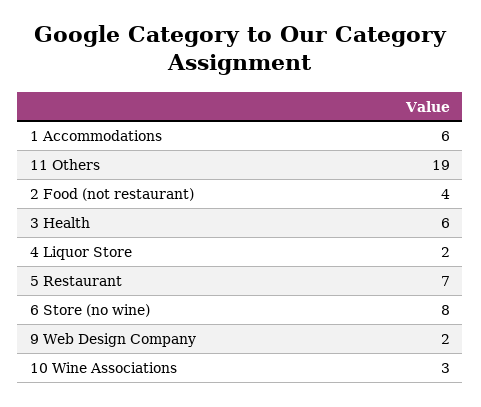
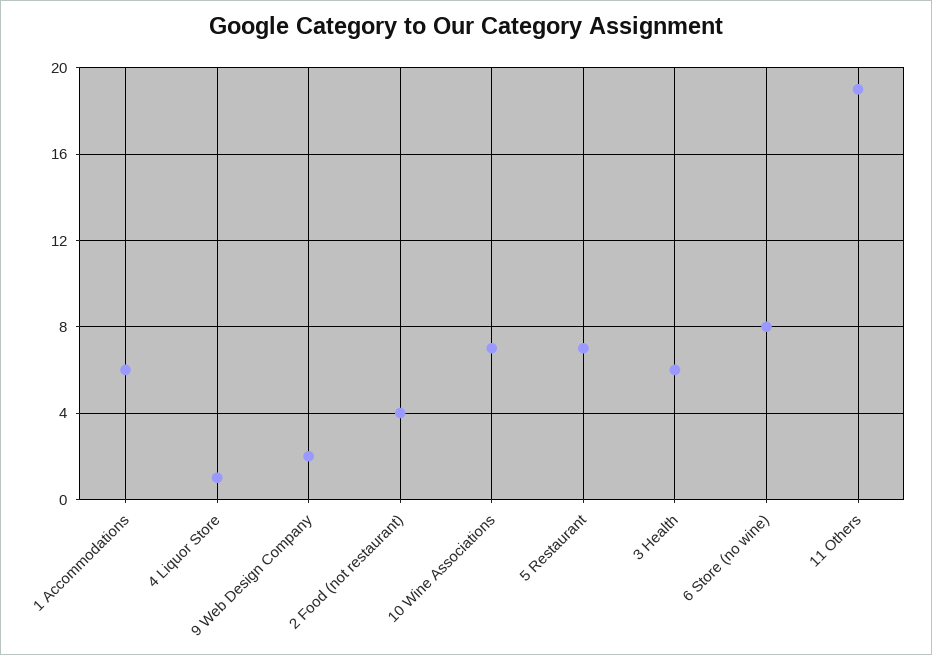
4 Liquor Store: 2 -> 1
10 Wine Associations: 3 -> 7

